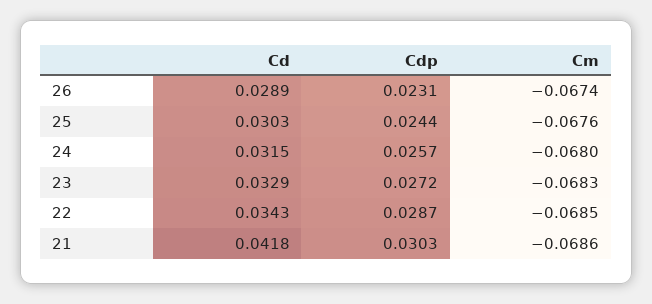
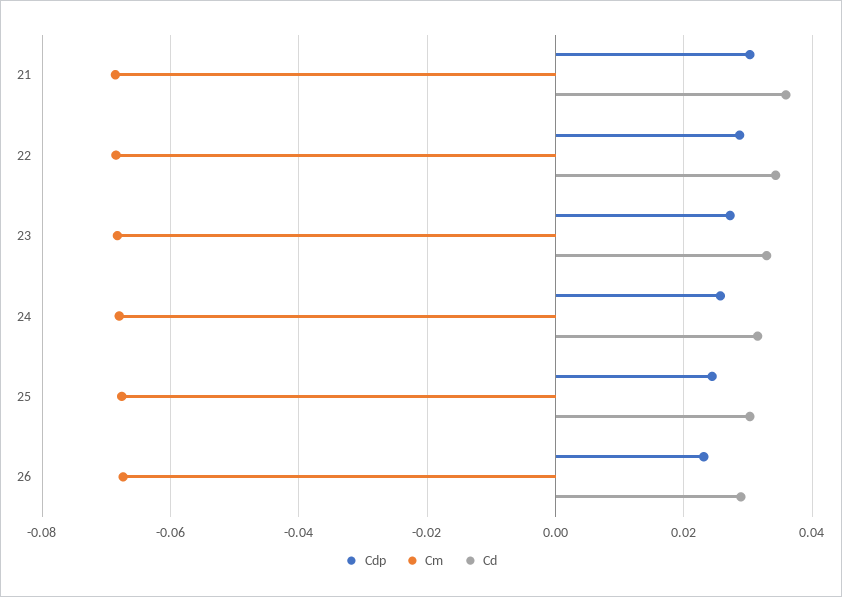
Cd, 21: 0.0418 -> 0.036

